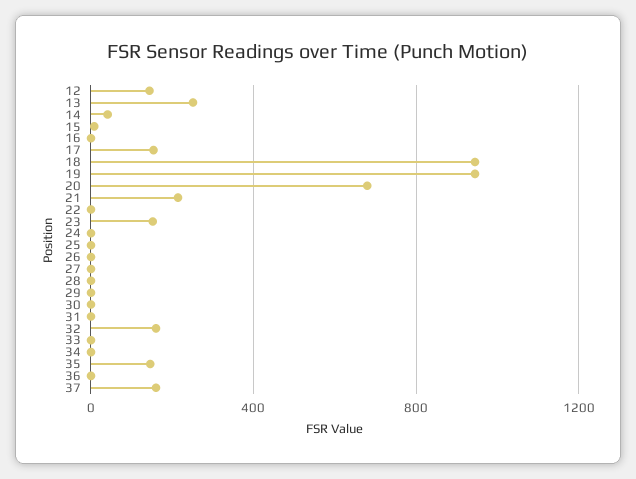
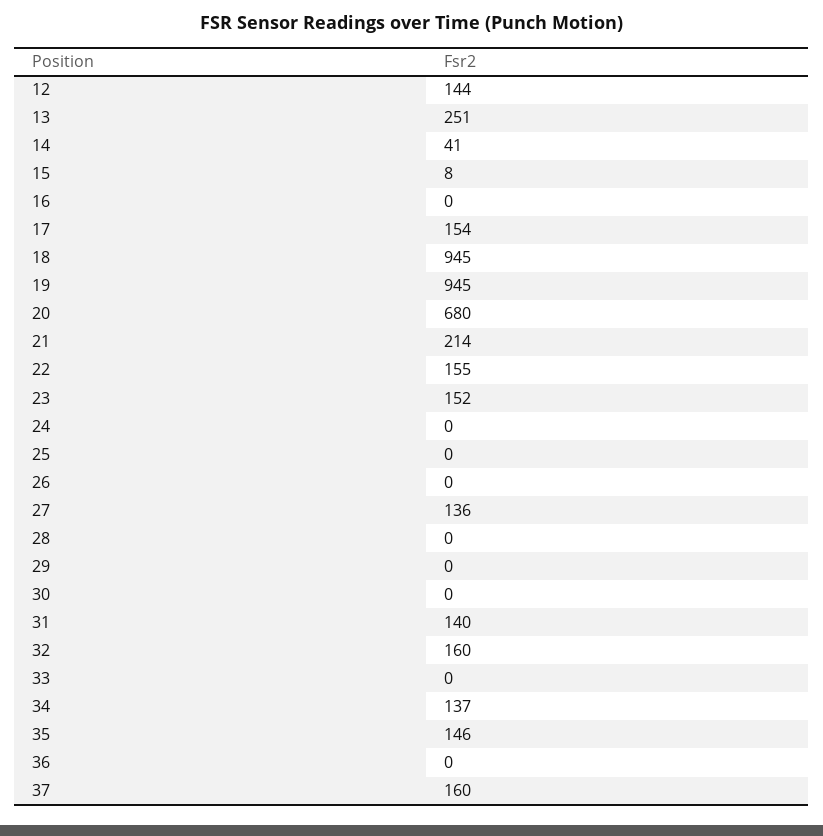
22: 0 -> 155
27: 0 -> 136
31: 0 -> 140
34: 0 -> 137

